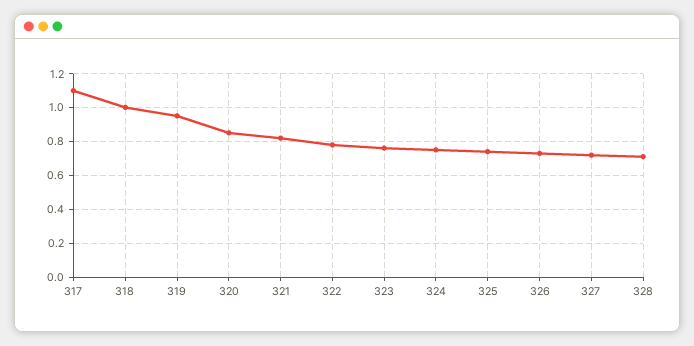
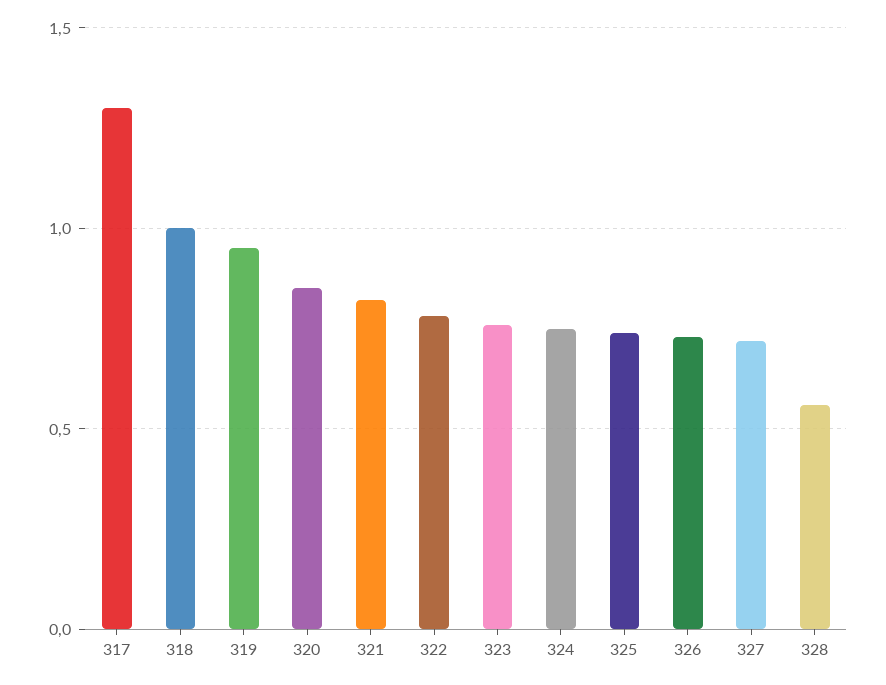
317: 1.1 -> 1.3
328: 0.7 -> 0.55

